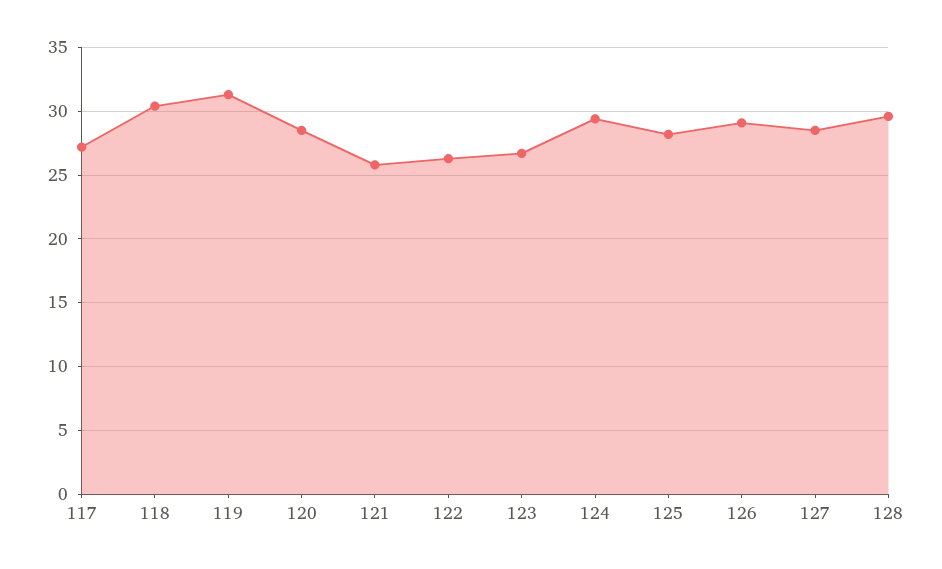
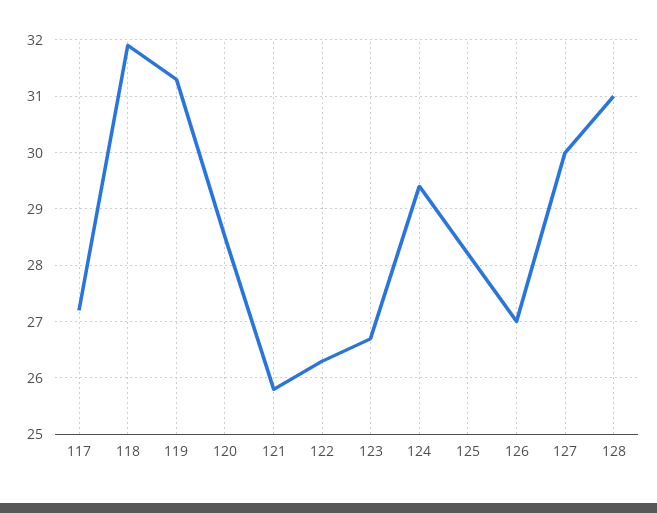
118: 30.5 -> 32
126: 29 -> 27
127: 28.5 -> 30
128: 29.5 -> 31

